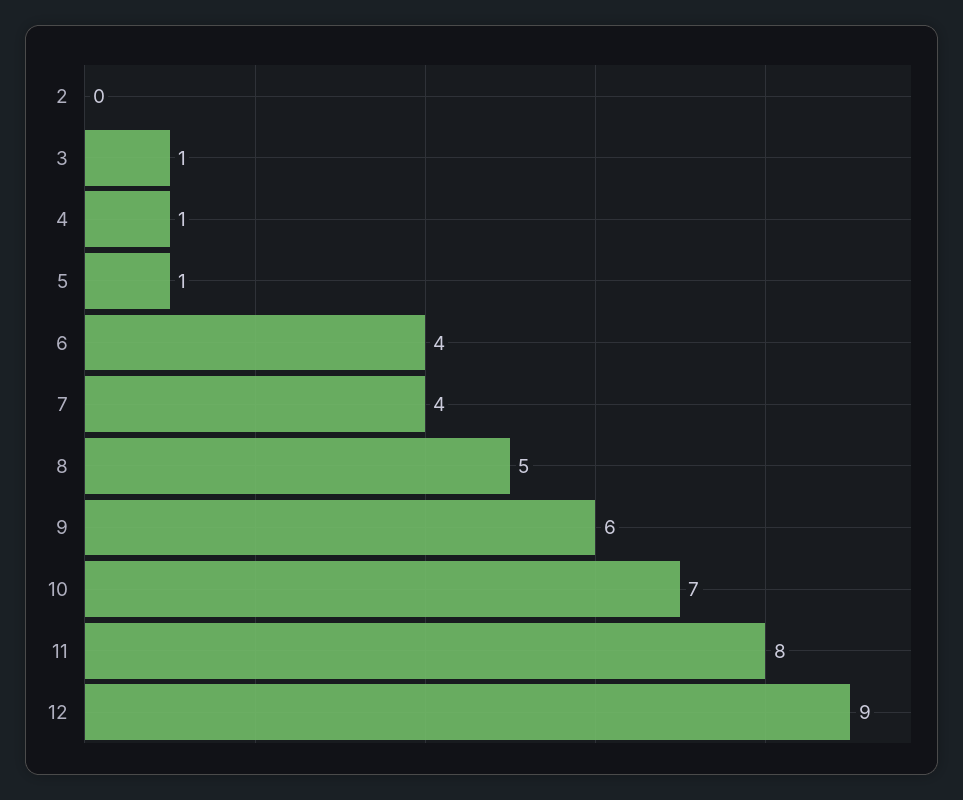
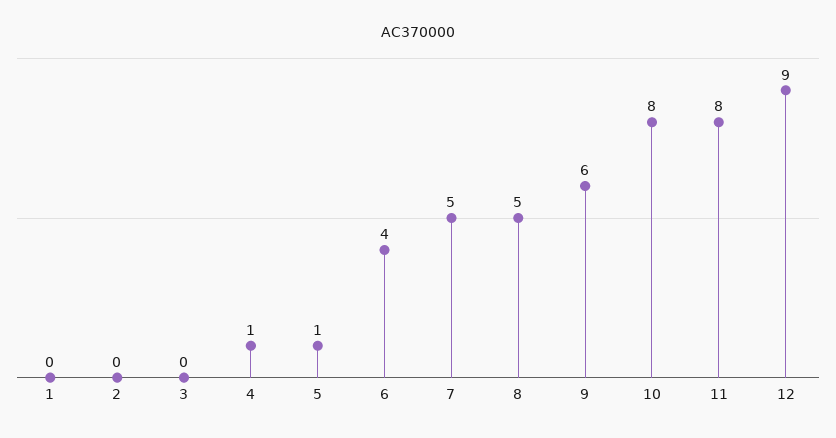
3: 1 -> 0
7: 4 -> 5
10: 7 -> 8
1: none -> 0

